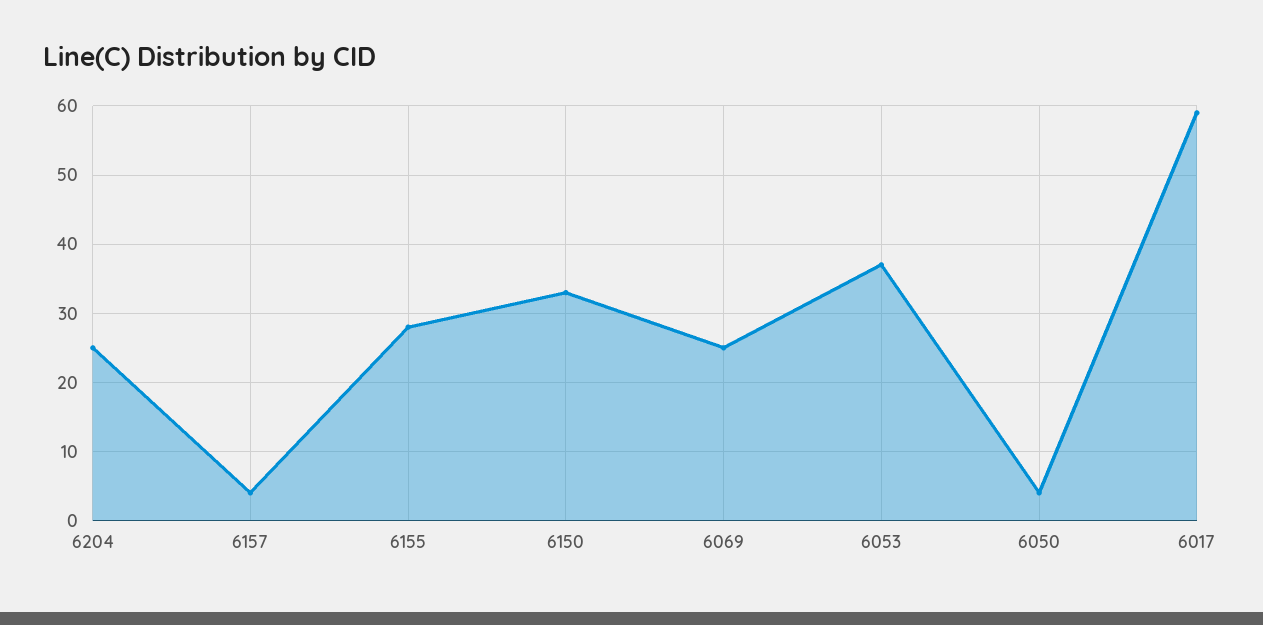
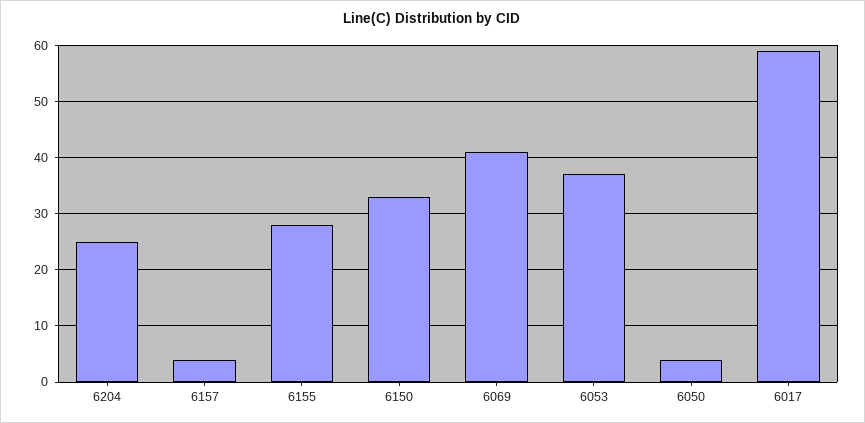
6069: 25 -> 40

